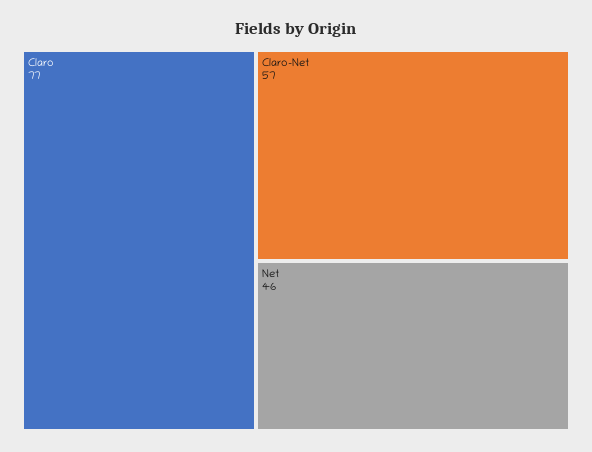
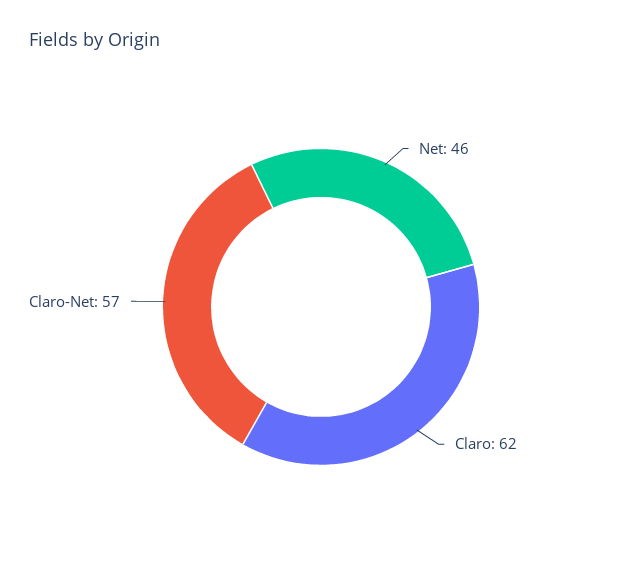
Claro: 77 -> 62

